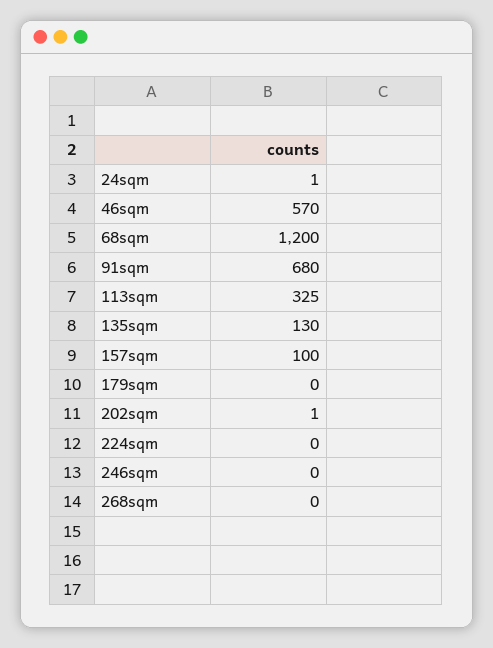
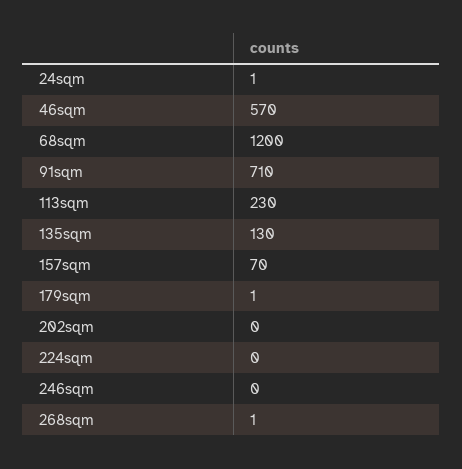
91sqm: 680 -> 710
113sqm: 325 -> 230
157sqm: 100 -> 70
179sqm: 0 -> 1
202sqm: 1 -> 0
268sqm: 0 -> 1

